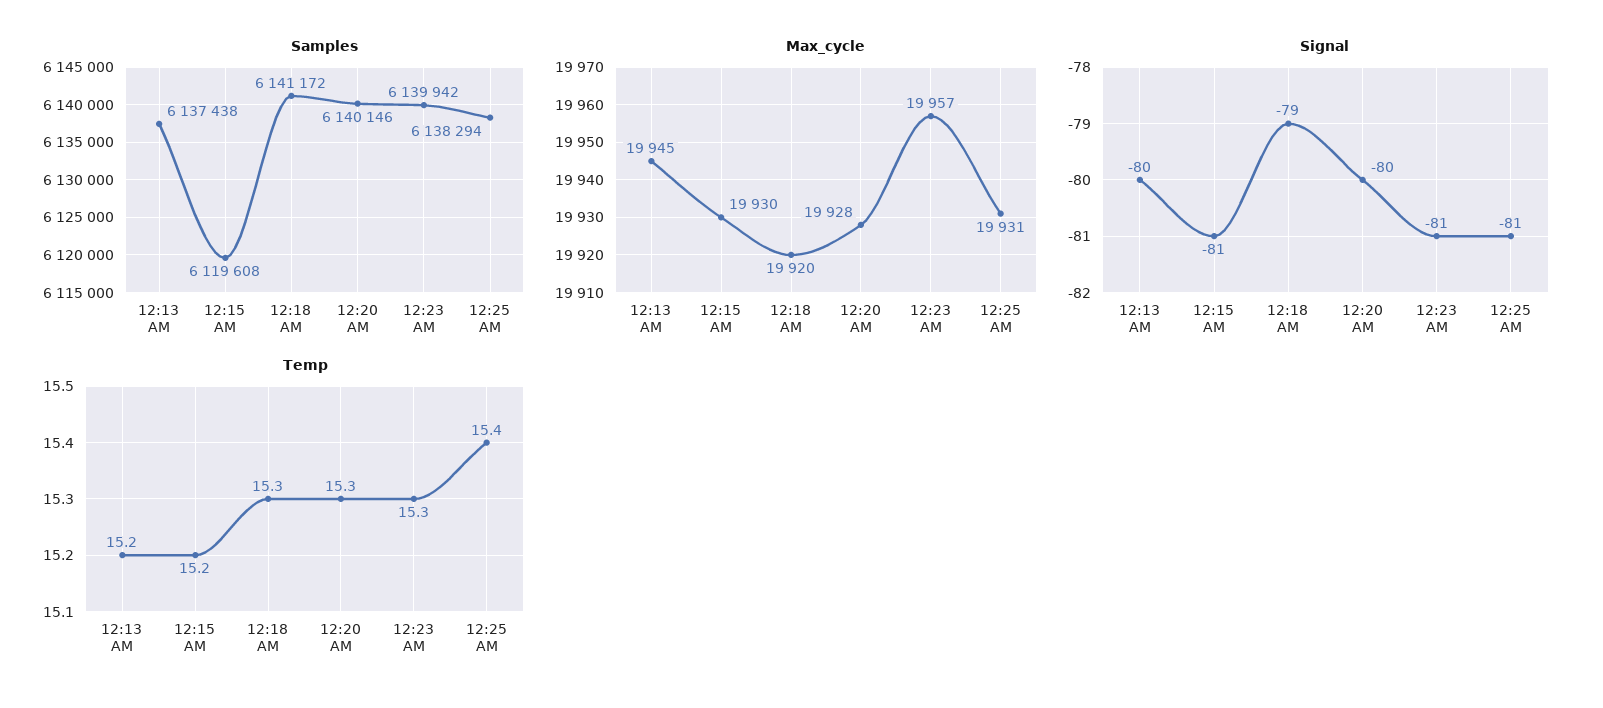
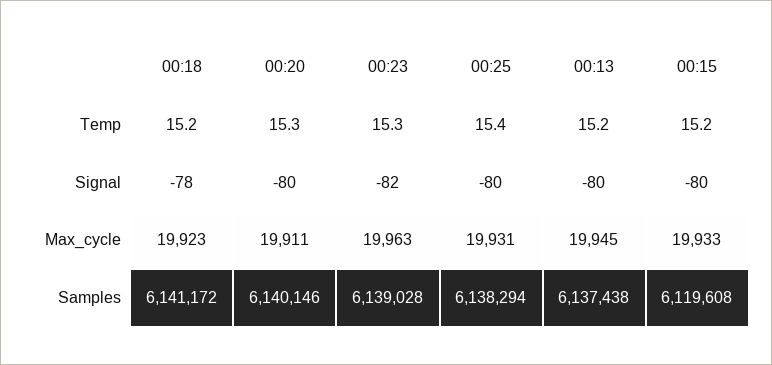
Samples, 12:23 AM: 6139942 -> 6139028
Max_cycle, 12:15 AM: 19930 -> 19933
Max_cycle, 12:18 AM: 19920 -> 19923
Max_cycle, 12:20 AM: 19928 -> 19911
Max_cycle, 12:23 AM: 19957 -> 19963
Signal, 12:15 AM: -81 -> -80
Signal, 12:18 AM: -79 -> -78
Signal, 12:23 AM: -81 -> -82
Signal, 12:25 AM: -81 -> -80
Temp, 12:18 AM: 15.3 -> 15.2

